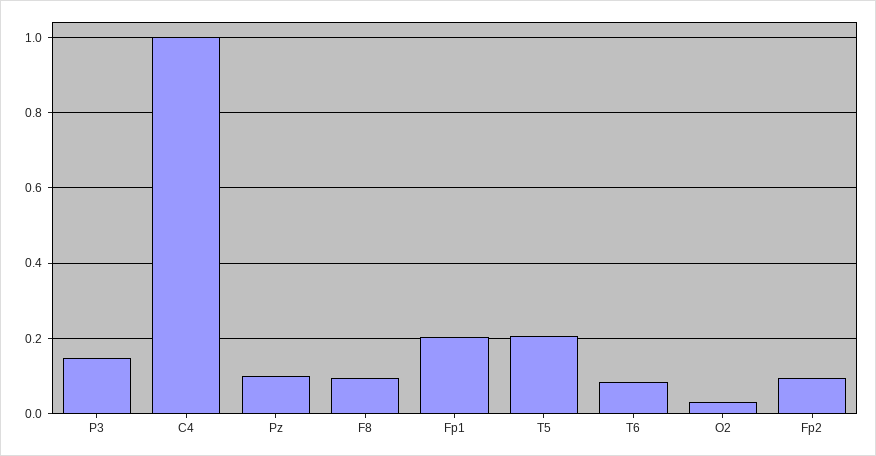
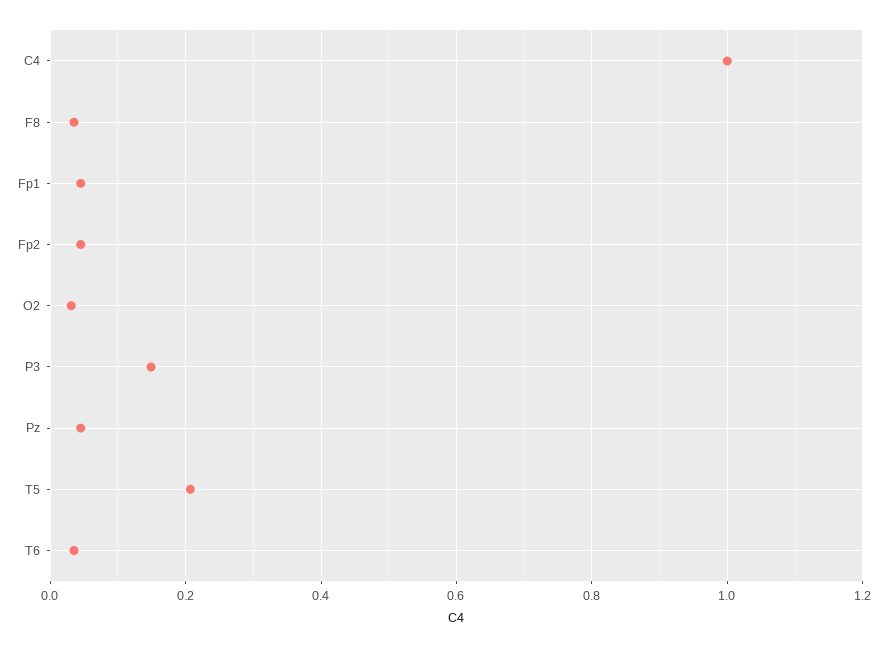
Pz: 0.1 -> 0.04
F8: 0.1 -> 0.04
Fp1: 0.2 -> 0.04
T6: 0.08 -> 0.04
Fp2: 0.1 -> 0.04

